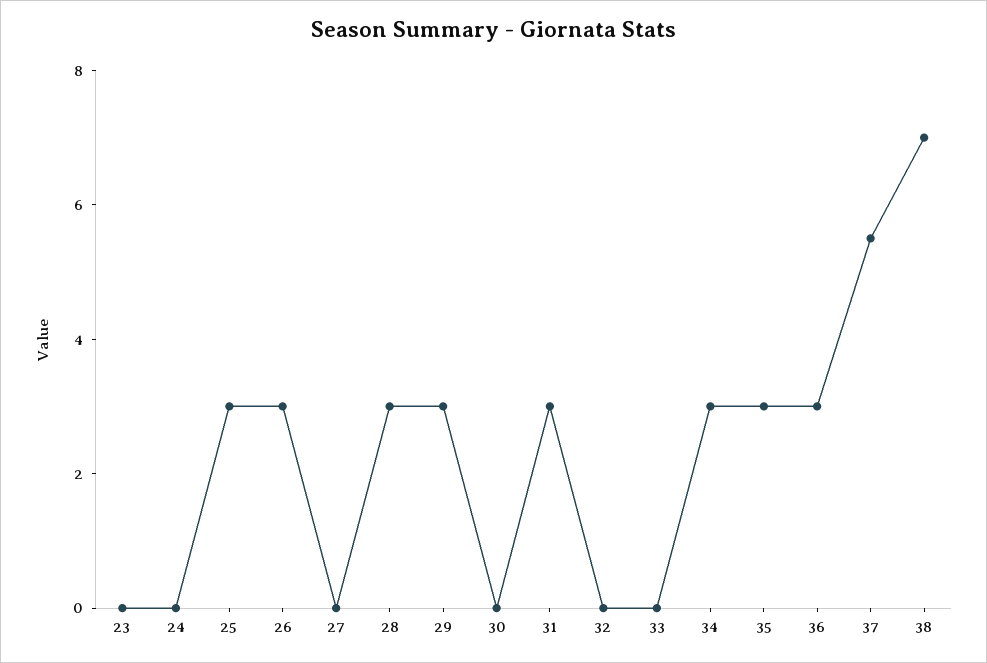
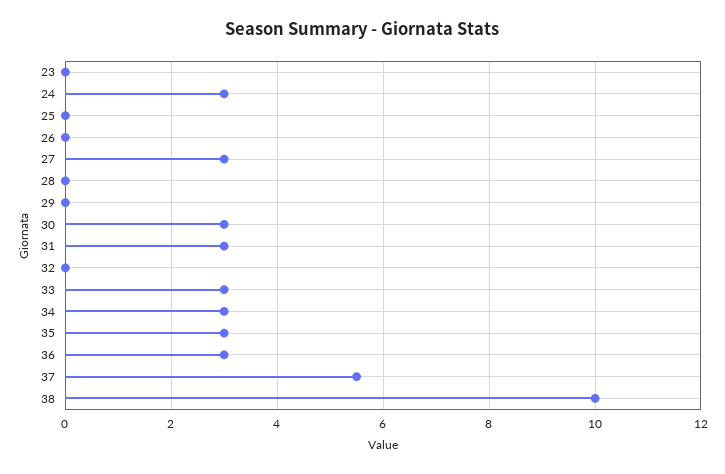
24: 0 -> 3
25: 3 -> 0
26: 3 -> 0
27: 0 -> 3
28: 3 -> 0
29: 3 -> 0
30: 0 -> 3
33: 0 -> 3
38: 7 -> 10

